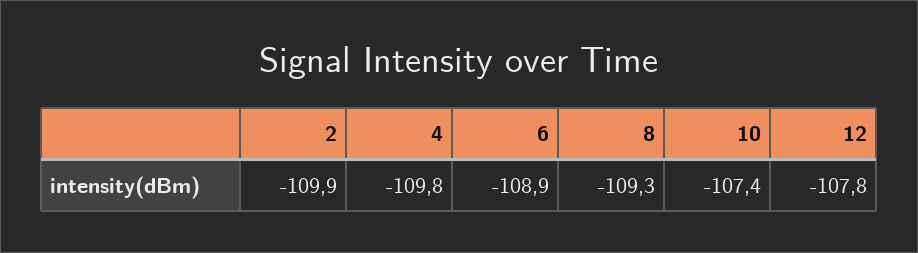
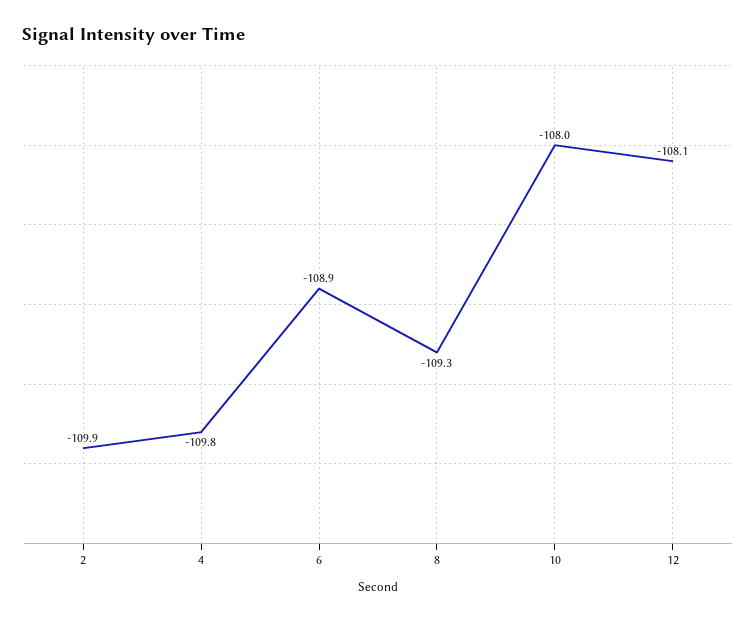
10: -107.4 -> -108
12: -107.8 -> -108.1

